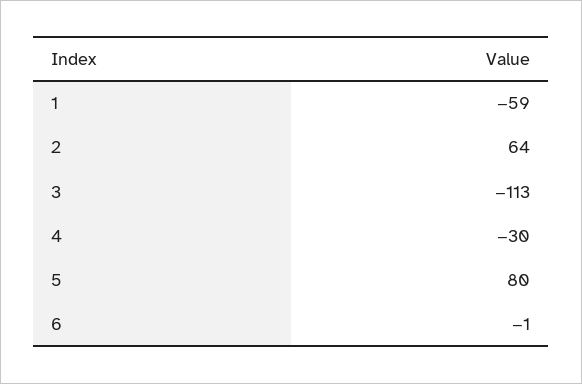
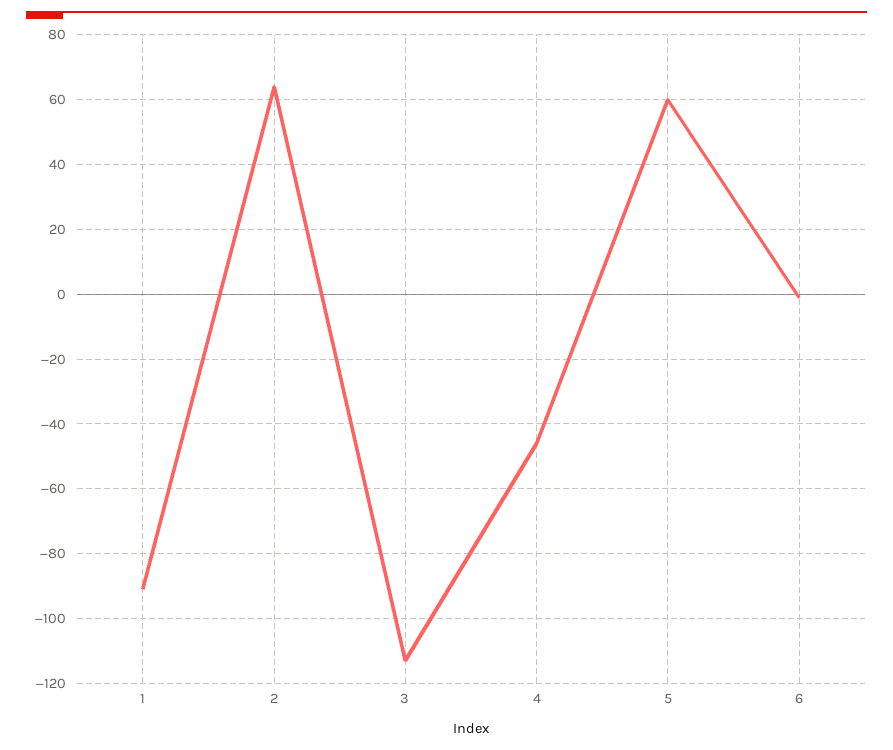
1: -59 -> -90
4: -30 -> -45
5: 80 -> 60

